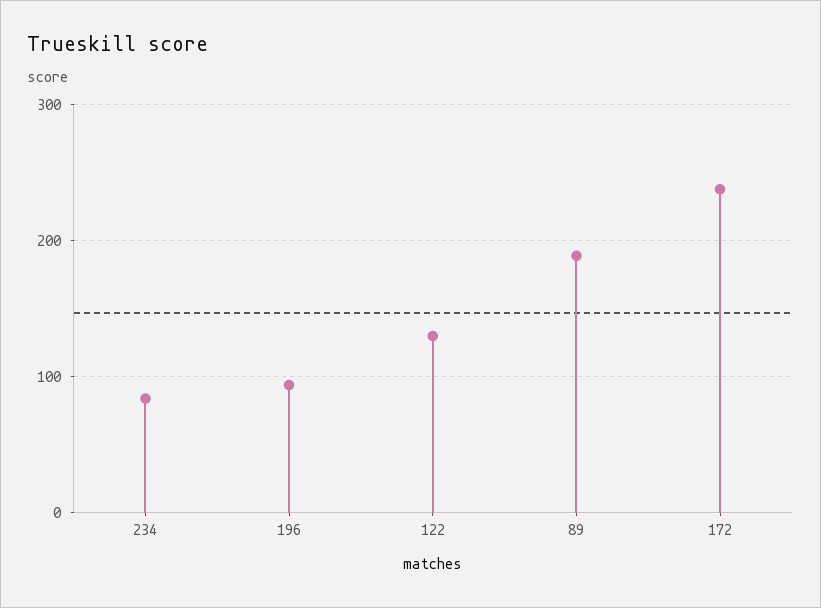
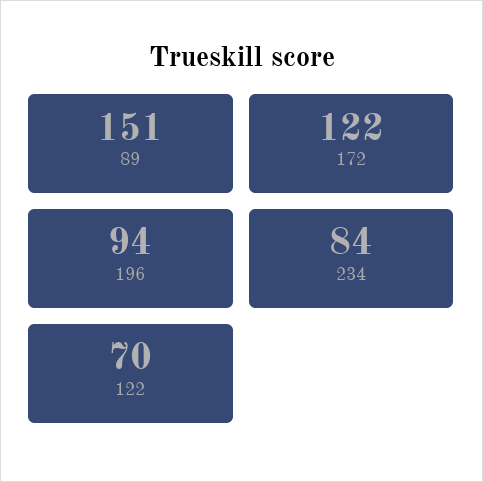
122: 130 -> 70
89: 190 -> 151
172: 240 -> 122

